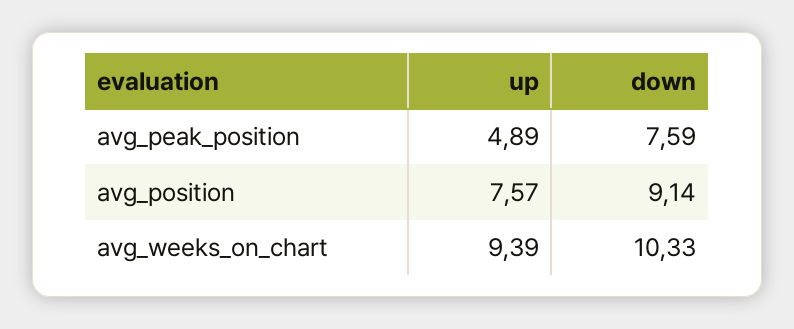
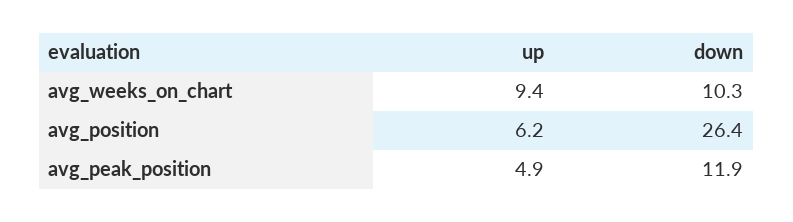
down, avg_peak_position: 7.59 -> 11.9
up, avg_position: 7.57 -> 6.2
down, avg_position: 9.14 -> 26.4

